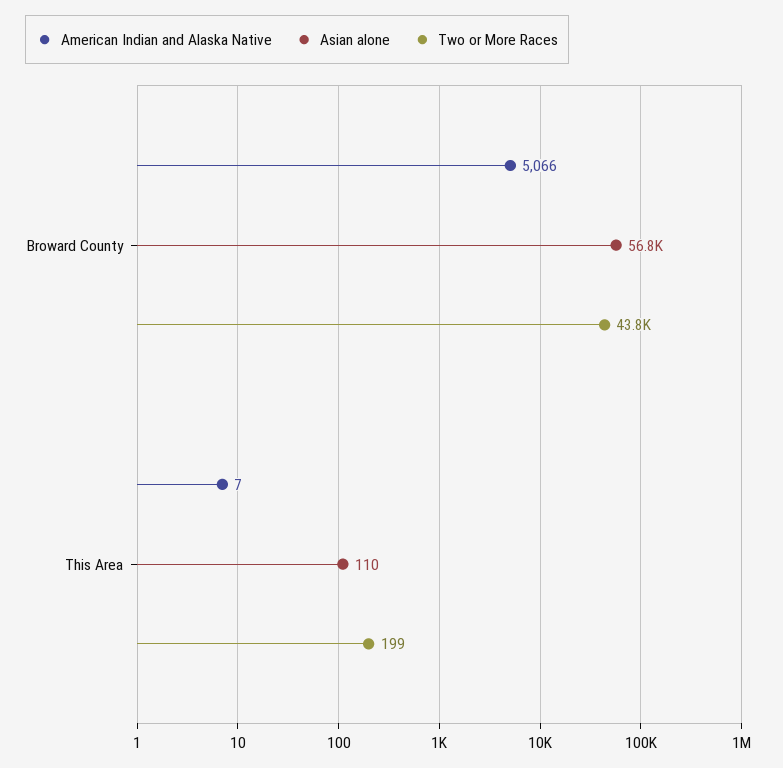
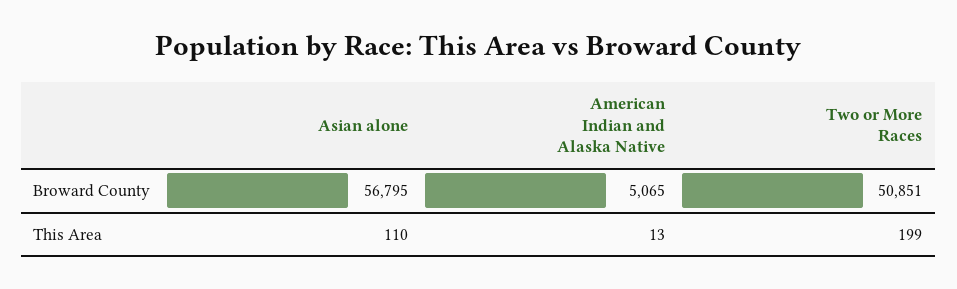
American Indian and Alaska Native, Broward County: 5066 -> 5065
Two or More Races, Broward County: 43800 -> 50851
American Indian and Alaska Native, This Area: 7 -> 13

